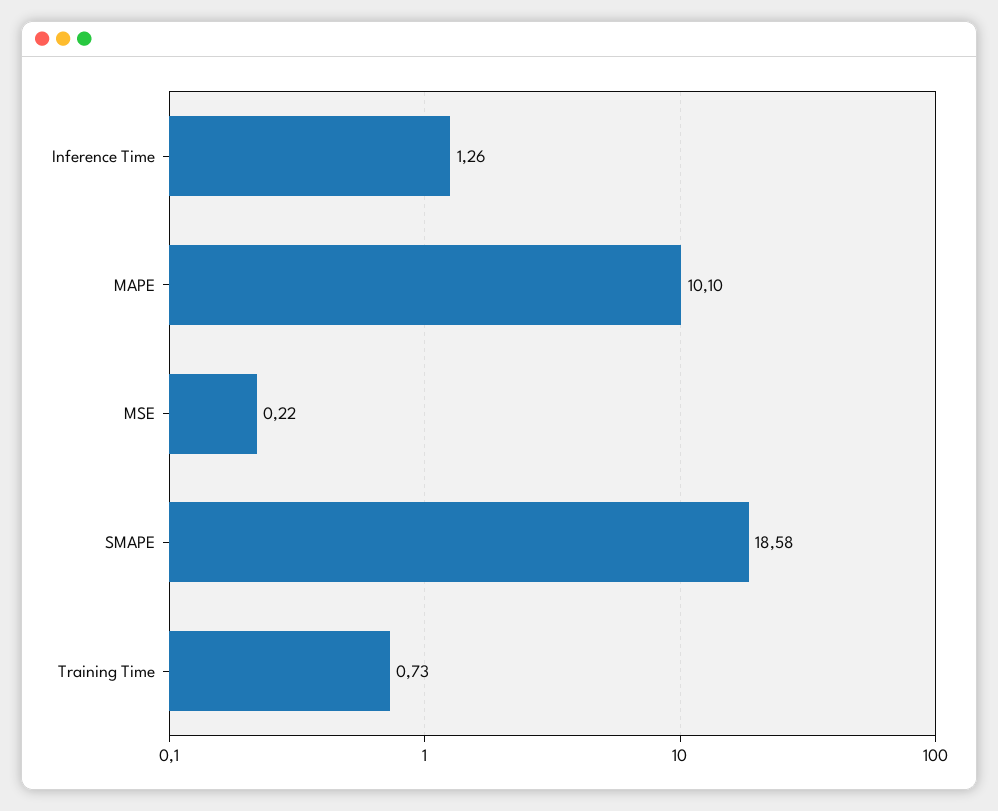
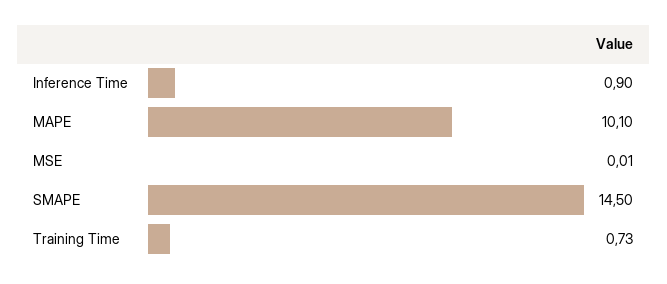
Inference Time: 1.26 -> 0.9
MSE: 0.22 -> 0.01
SMAPE: 18.58 -> 14.5

